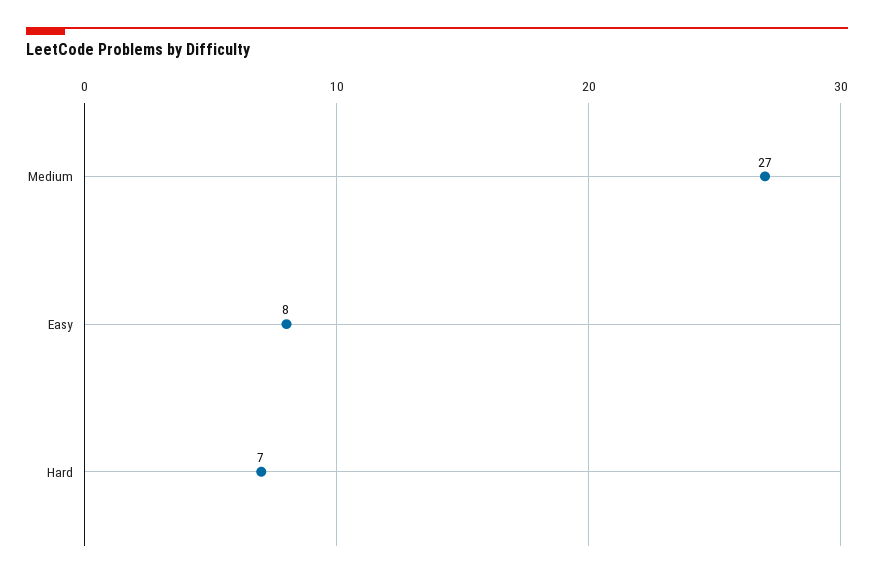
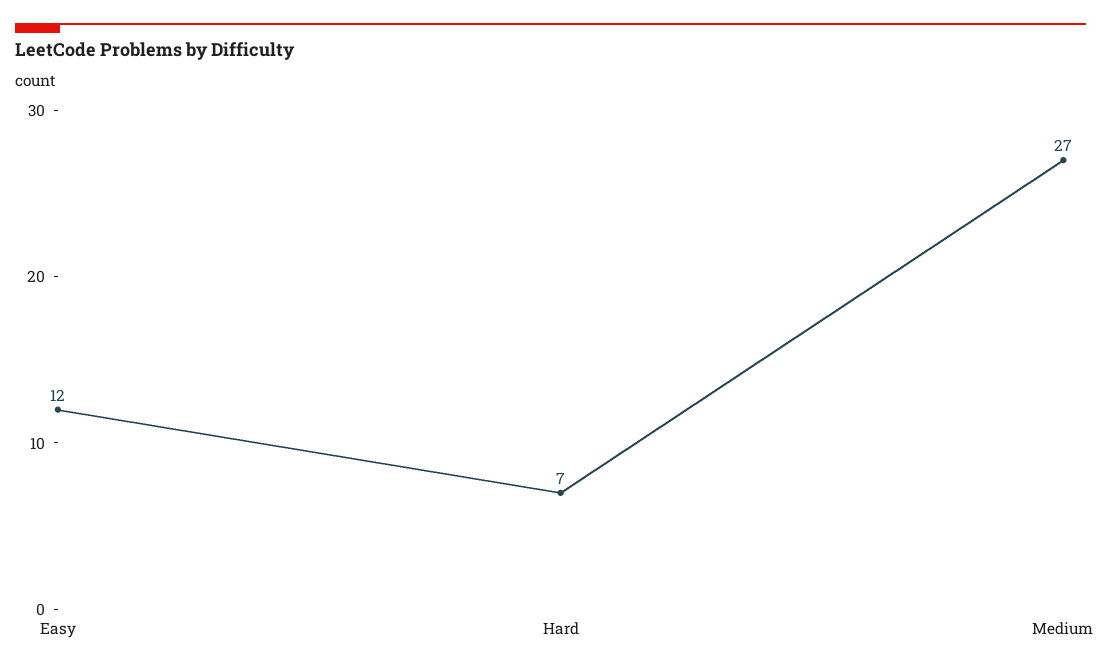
Easy: 8 -> 12

